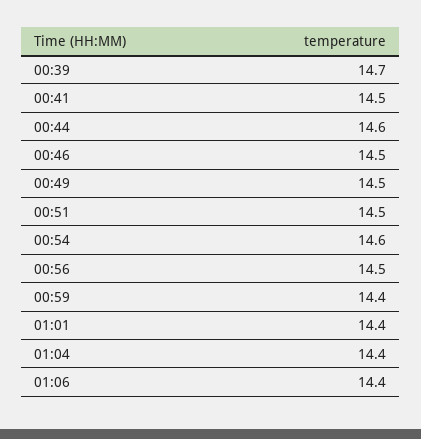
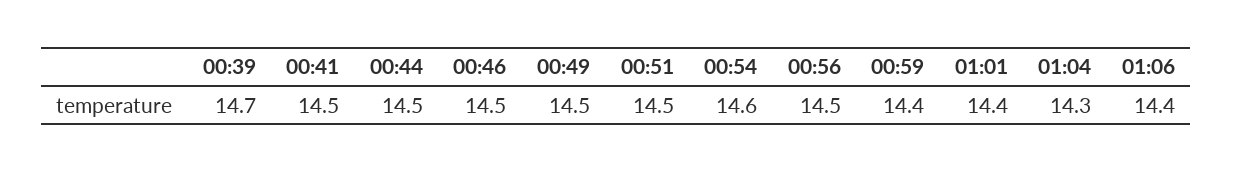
00:44: 14.6 -> 14.5
01:04: 14.4 -> 14.3

